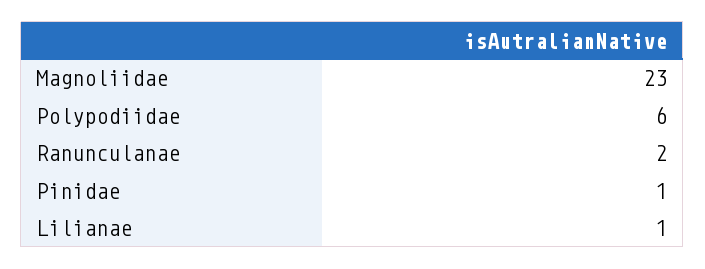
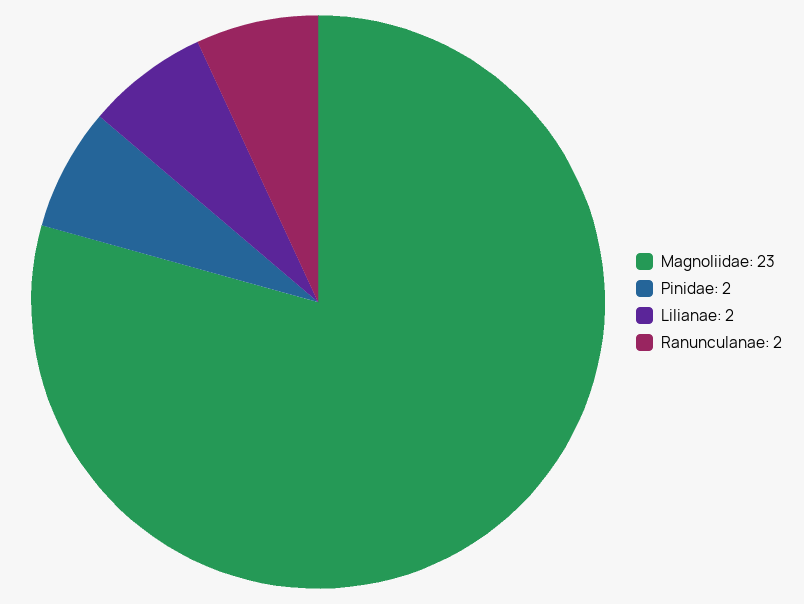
Polypodiidae: 6 -> none
Pinidae: 1 -> 2
Lilianae: 1 -> 2

